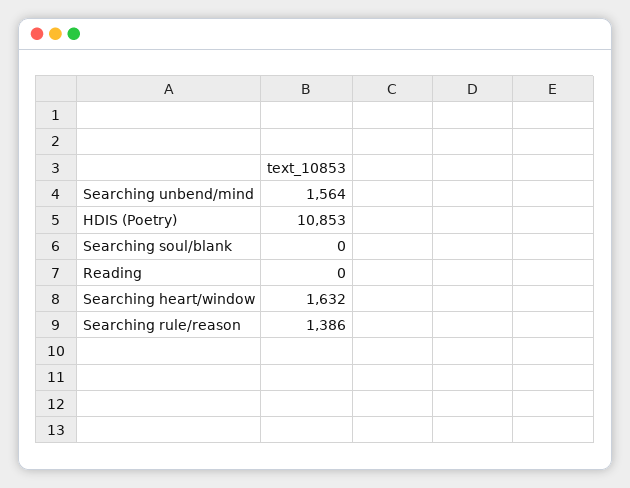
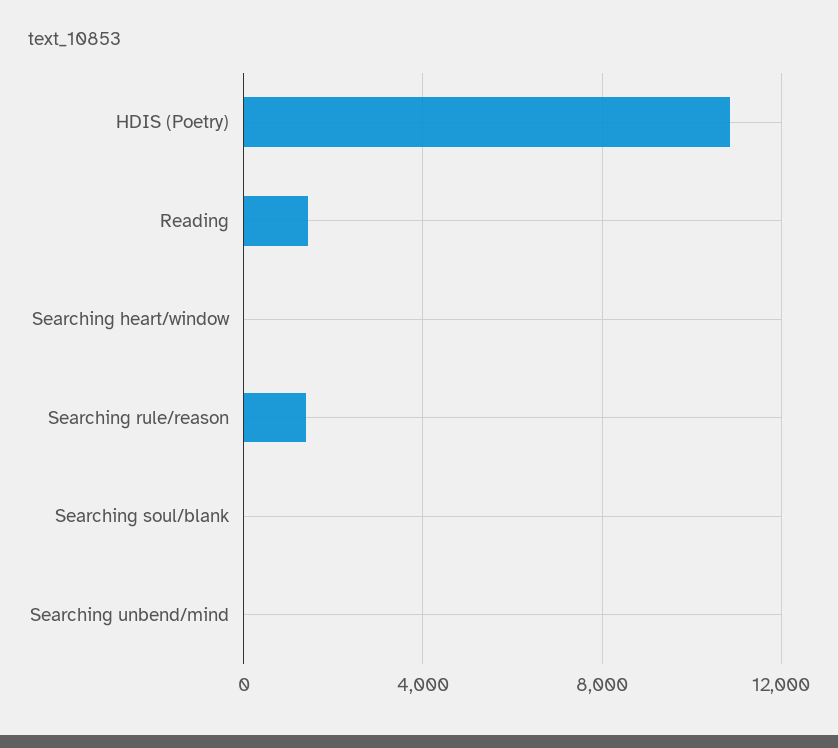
Searching unbend/mind: 1564 -> 0
Reading: 0 -> 1500
Searching heart/window: 1632 -> 0

